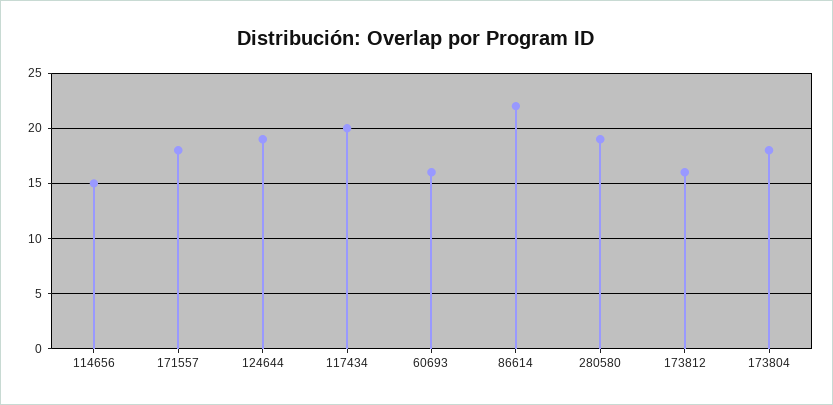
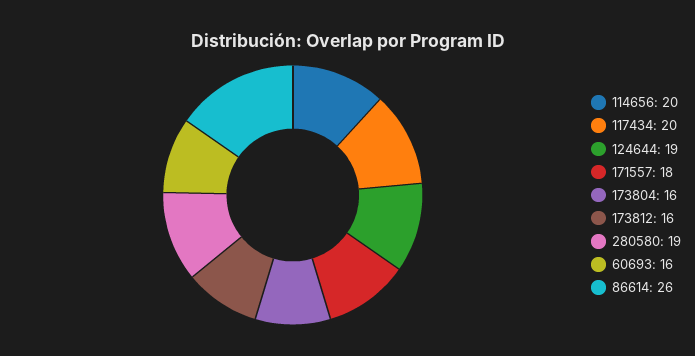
114656: 15 -> 20
86614: 22 -> 26
173804: 18 -> 16

